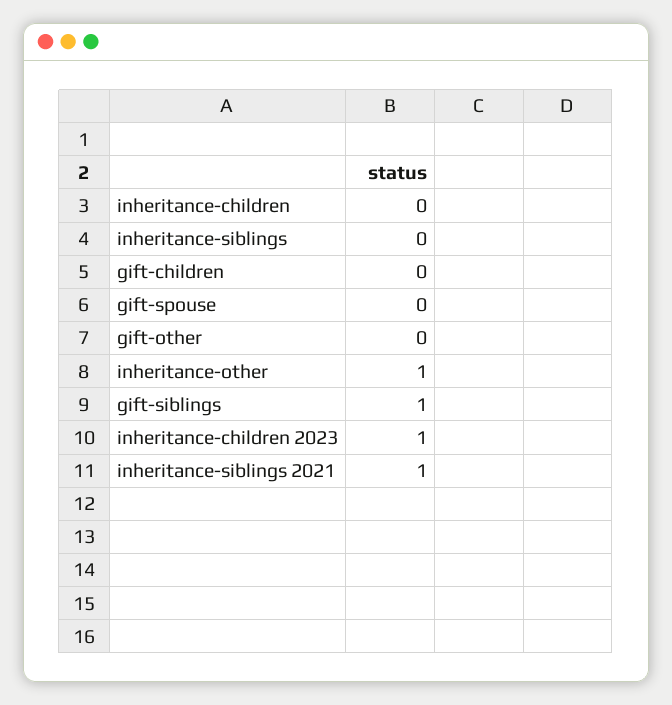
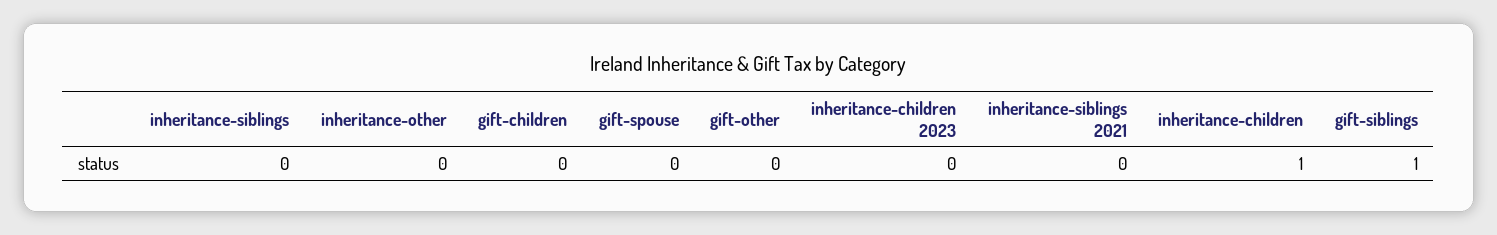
inheritance-children: 0 -> 1
inheritance-other: 1 -> 0
inheritance-children 2023: 1 -> 0
inheritance-siblings 2021: 1 -> 0

